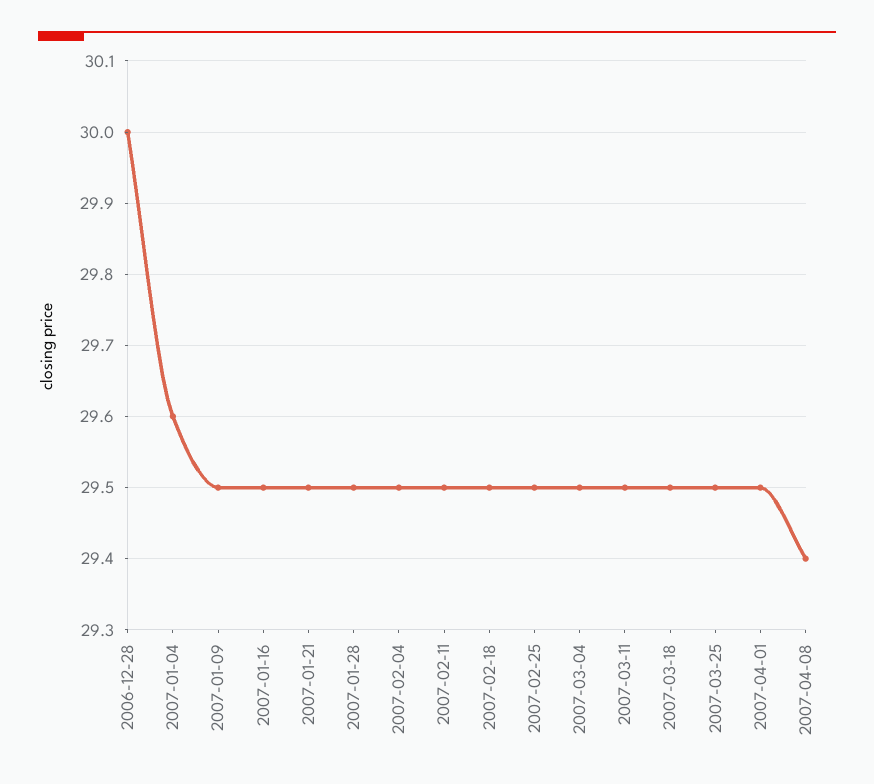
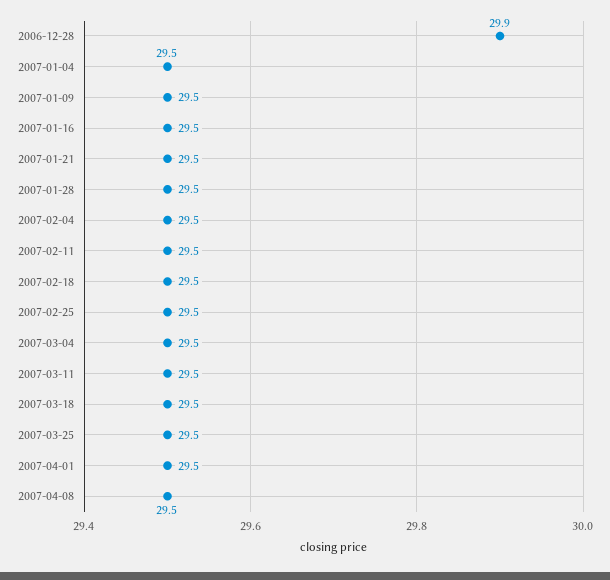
2006-12-28: 30 -> 29.9
2007-01-04: 29.6 -> 29.5
2007-04-08: 29.4 -> 29.5

